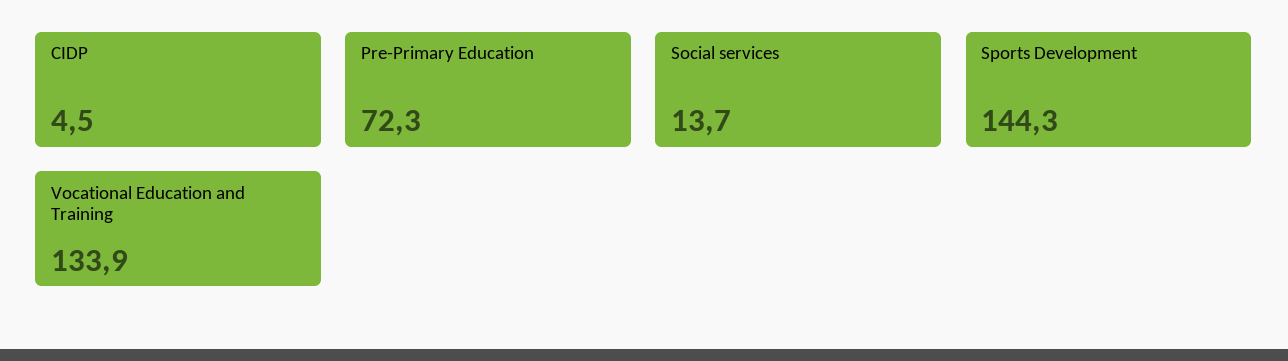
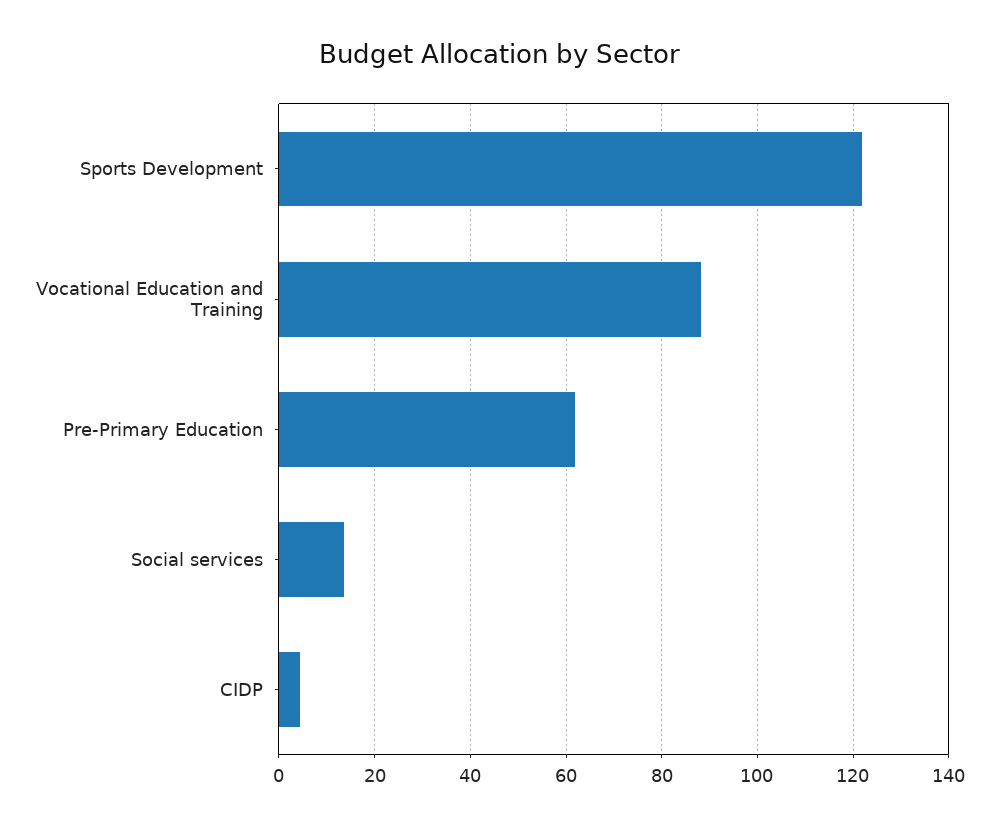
Pre-Primary Education: 72.3 -> 62
Sports Development: 144.3 -> 122
Vocational Education and Training: 133.9 -> 88

